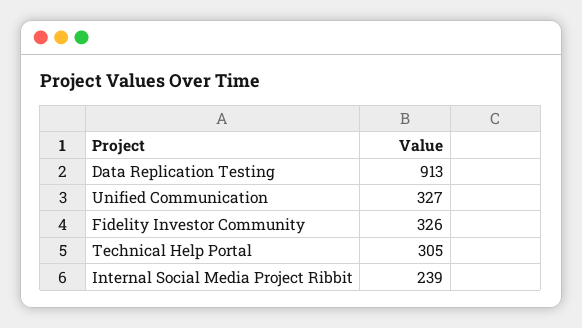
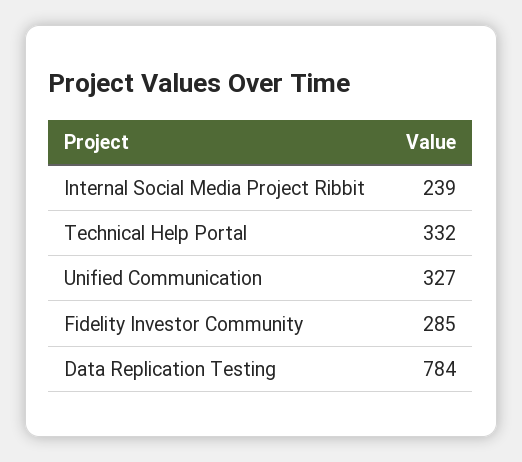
Data Replication Testing: 913 -> 784
Fidelity Investor Community: 326 -> 285
Technical Help Portal: 305 -> 332

